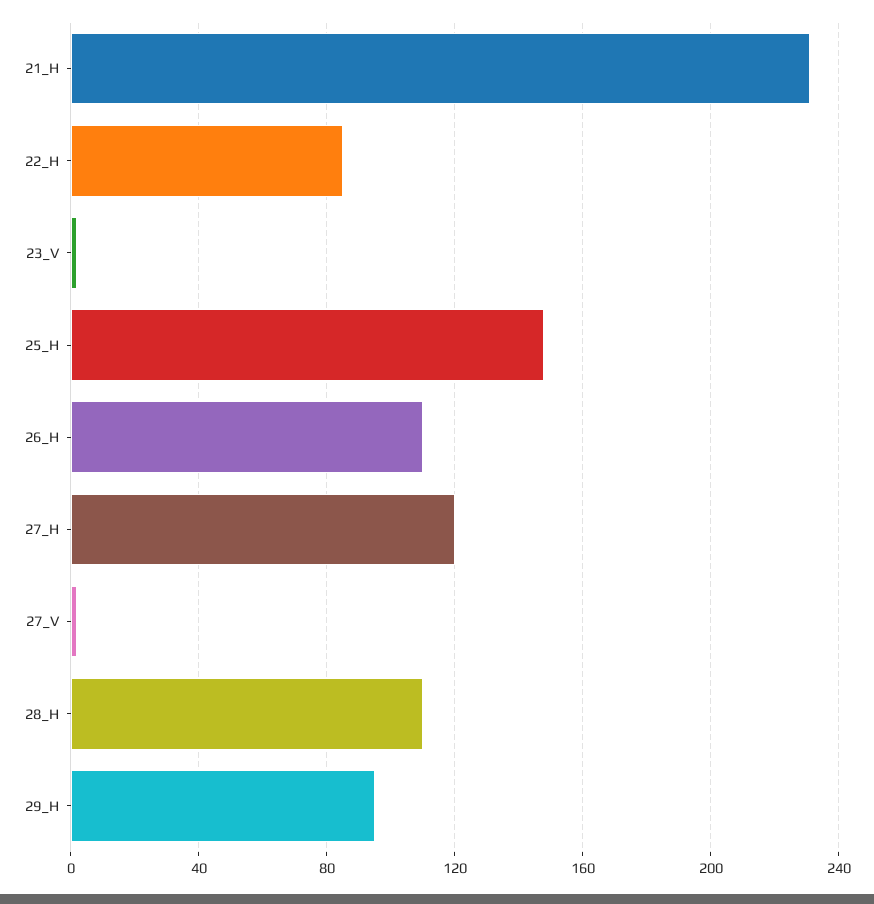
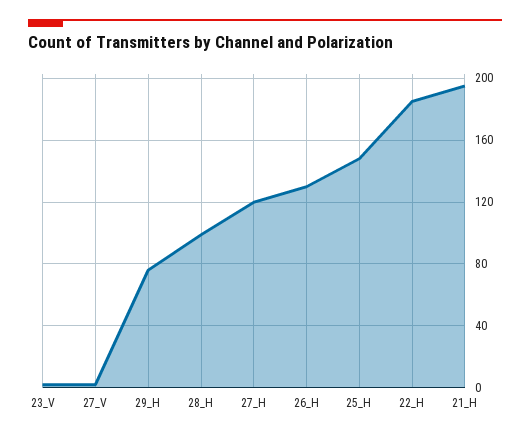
21_H: 230 -> 195
22_H: 85 -> 185
26_H: 110 -> 130
28_H: 110 -> 100
29_H: 95 -> 75

